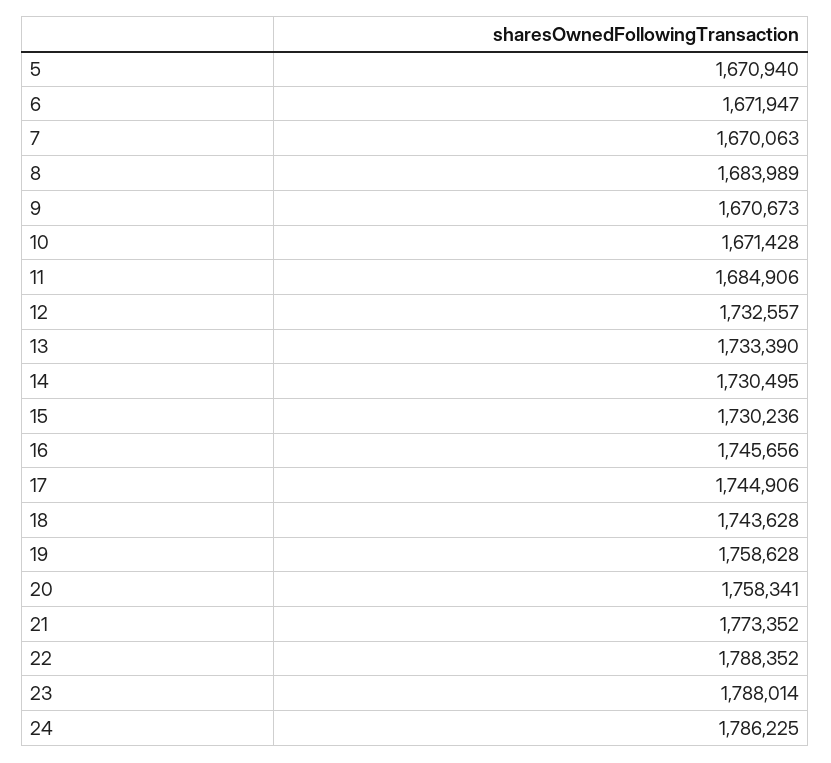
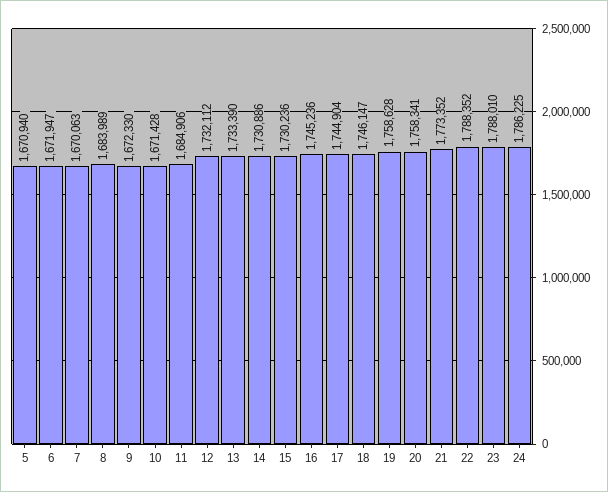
9: 1670673 -> 1672330
12: 1732557 -> 1732112
14: 1730495 -> 1730886
16: 1745656 -> 1745236
17: 1744906 -> 1744904
18: 1743628 -> 1746147
23: 1788014 -> 1788010

